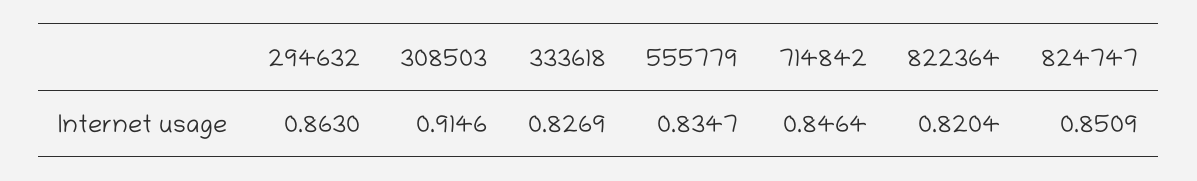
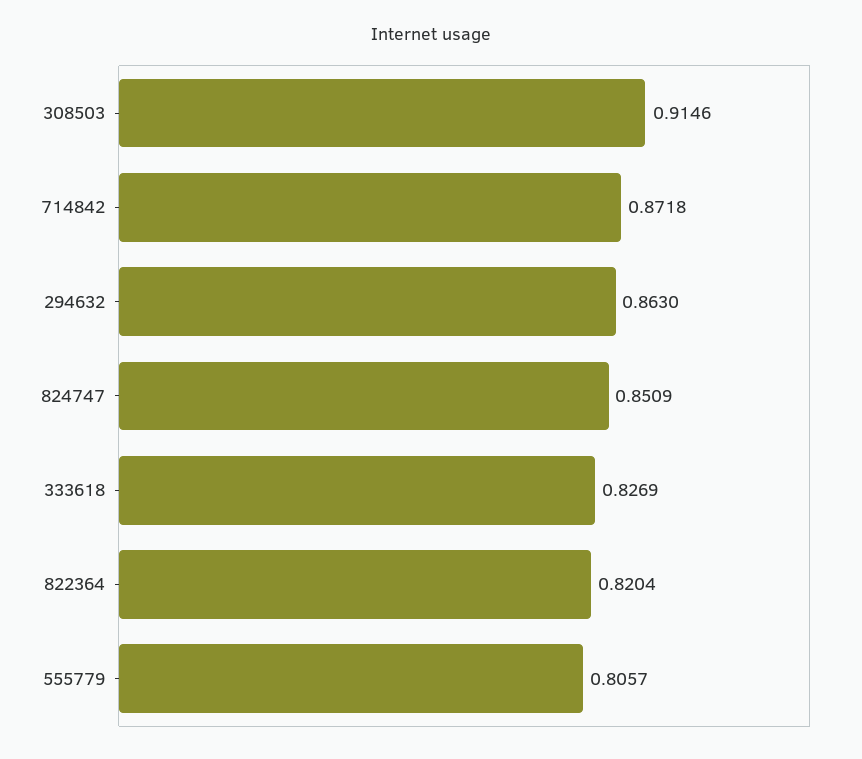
555779: 0.8347 -> 0.8057
714842: 0.8464 -> 0.8718

